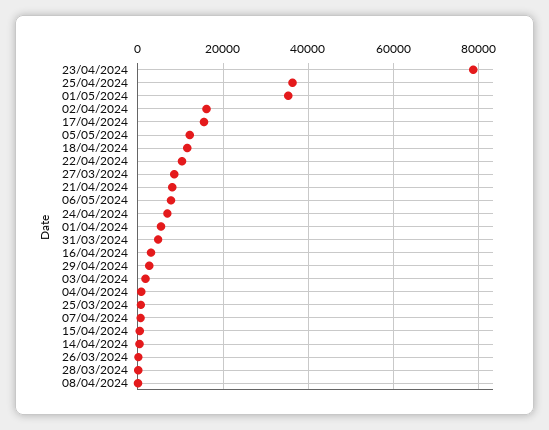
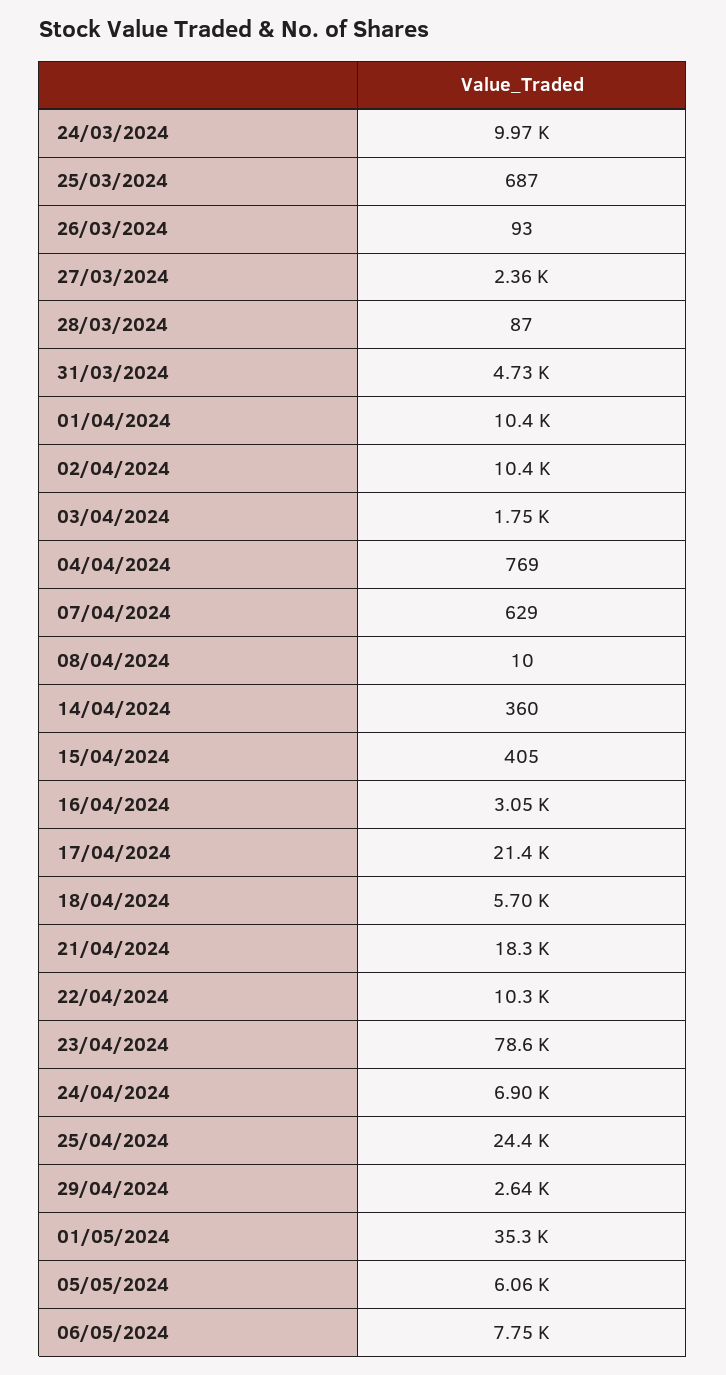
25/04/2024: 36000 -> 24400
02/04/2024: 16000 -> 10400
17/04/2024: 16000 -> 21400
05/05/2024: 12000 -> 6060
18/04/2024: 12000 -> 5700
27/03/2024: 8000 -> 2360
21/04/2024: 8000 -> 18300
01/04/2024: 6000 -> 10400
24/03/2024: none -> 9970

